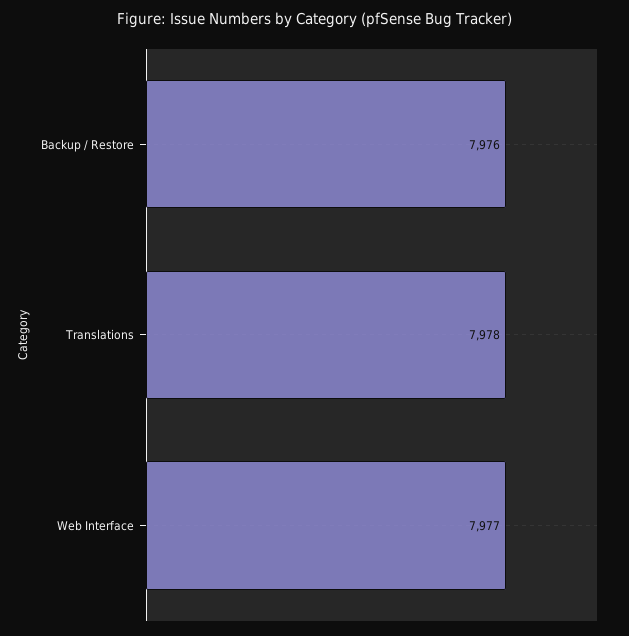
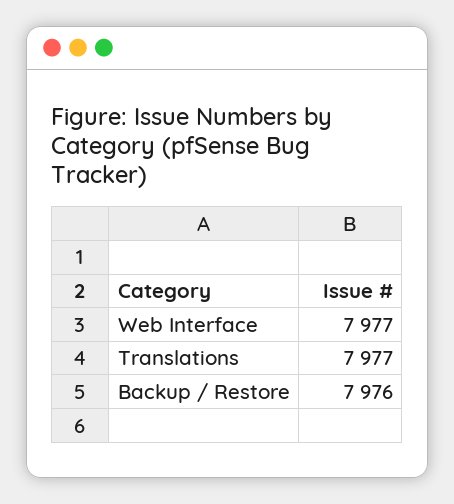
Translations: 7978 -> 7977

